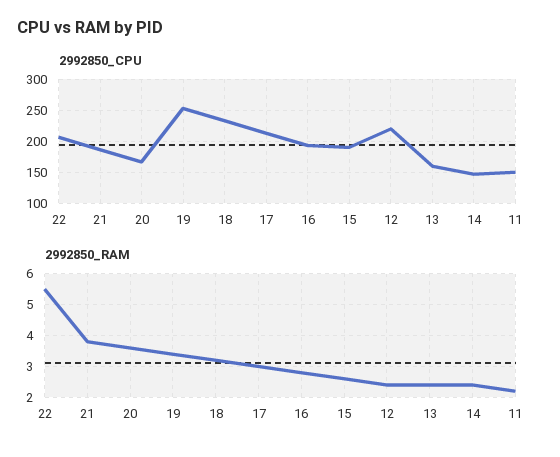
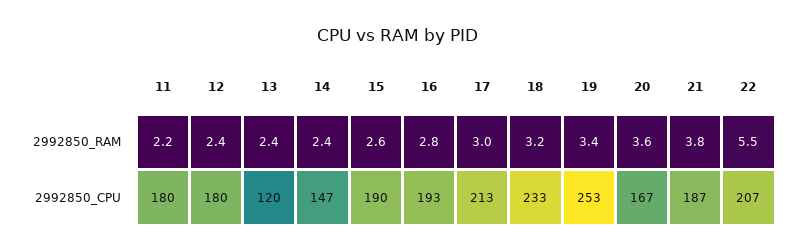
2992850_CPU, 12: 220 -> 180
2992850_CPU, 13: 160 -> 120
2992850_CPU, 11: 150 -> 180

